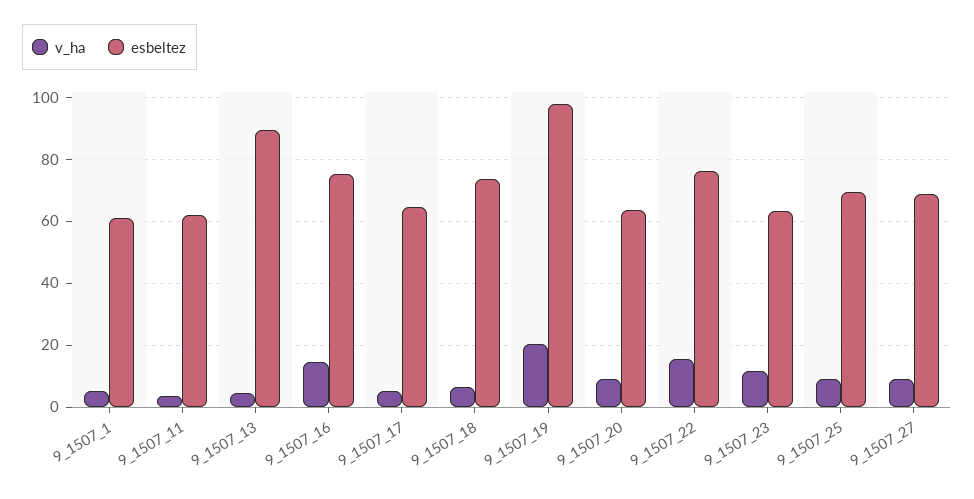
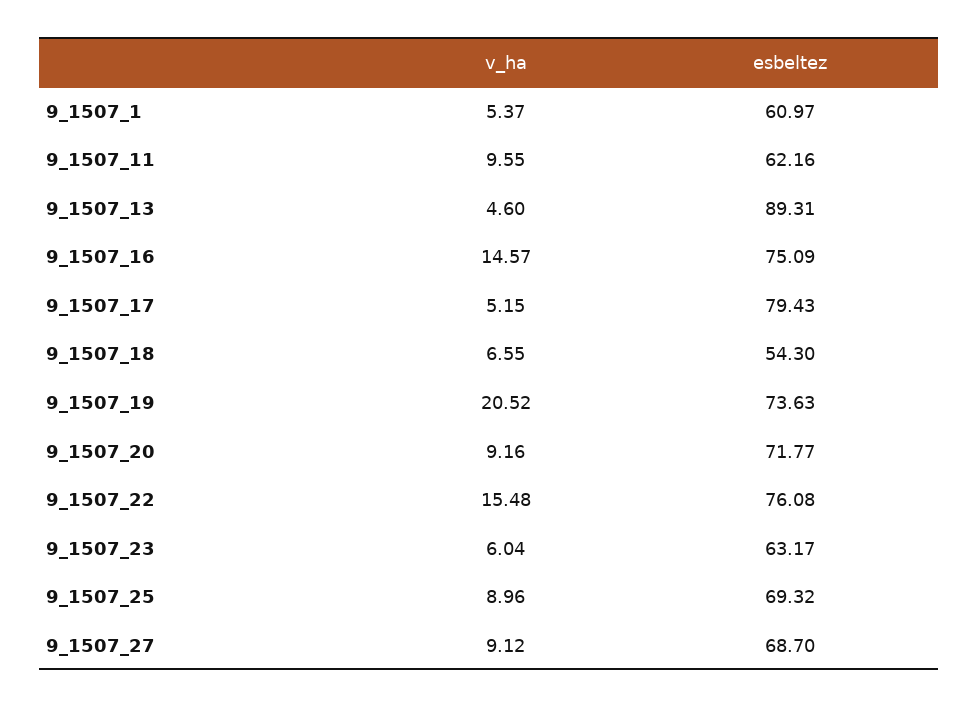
v_ha, 9_1507_11: 4 -> 9.55
esbeltez, 9_1507_17: 64 -> 79.43
esbeltez, 9_1507_18: 74 -> 54.3
esbeltez, 9_1507_19: 98 -> 73.63
esbeltez, 9_1507_20: 64 -> 71.77
v_ha, 9_1507_23: 12 -> 6.04

